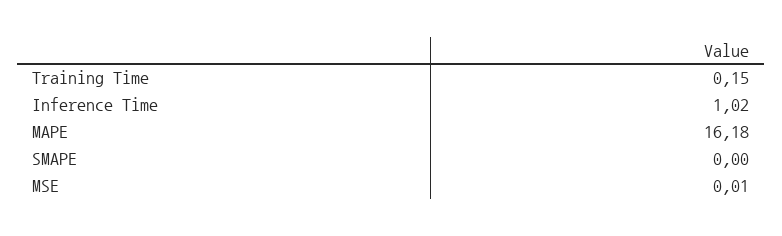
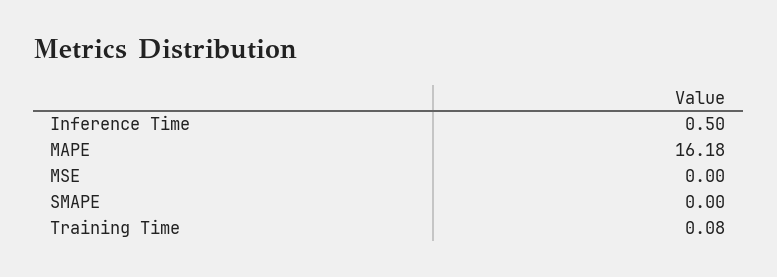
Training Time: 0.15 -> 0.08
Inference Time: 1.02 -> 0.5
MSE: 0.01 -> 0

